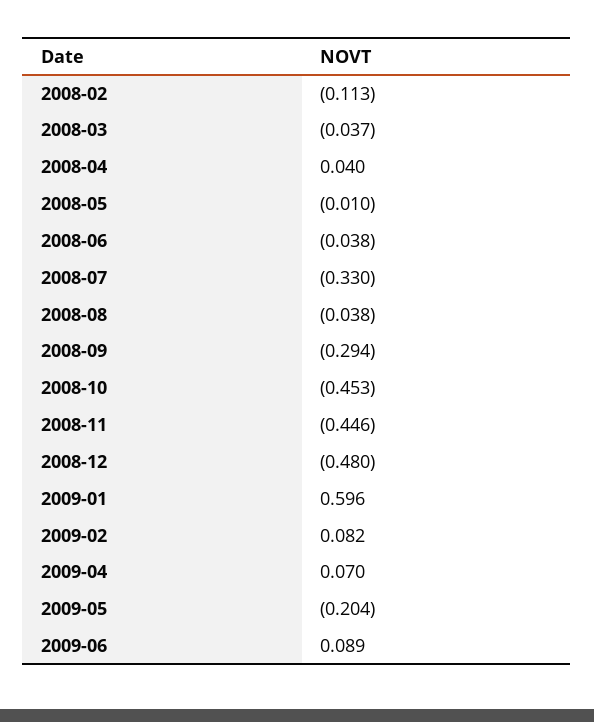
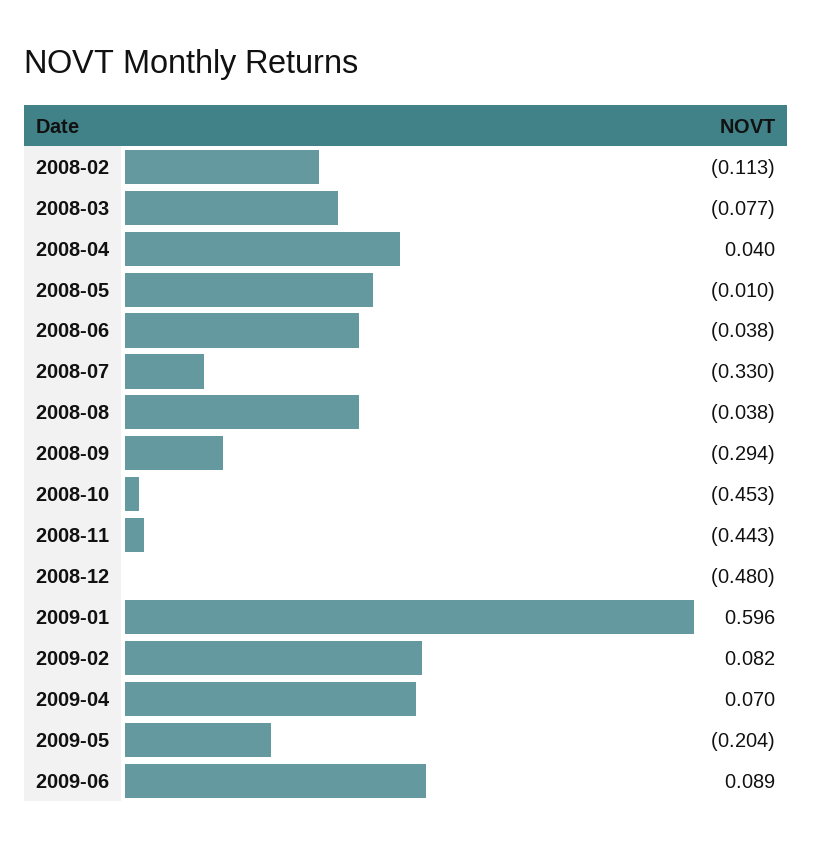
2008-03: -0.037 -> -0.077
2008-11: -0.446 -> -0.443

